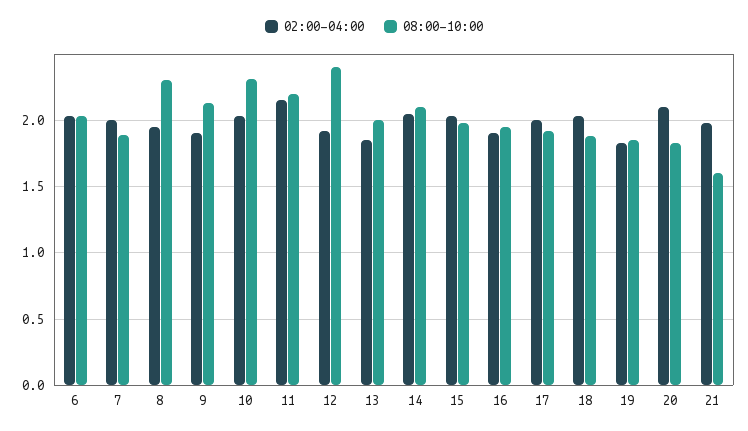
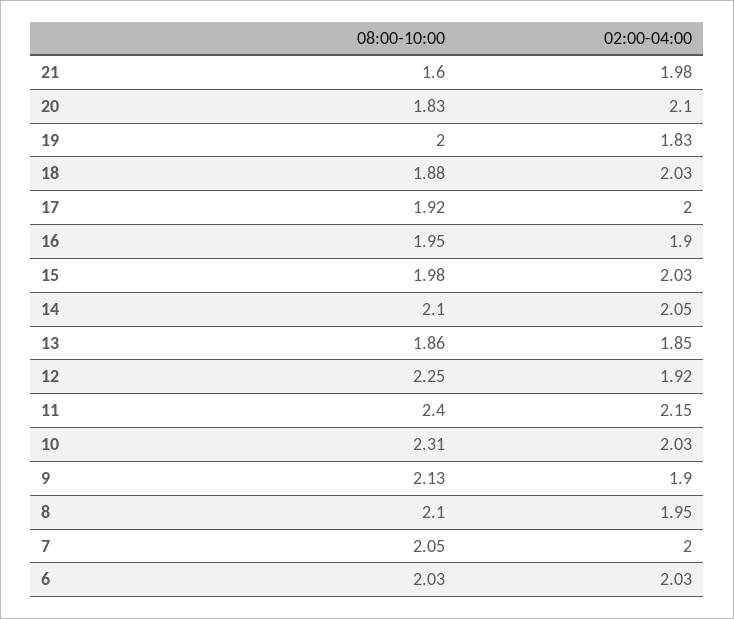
08:00-10:00, 7: 1.9 -> 2.05
08:00-10:00, 8: 2.3 -> 2.1
08:00-10:00, 11: 2.2 -> 2.4
08:00-10:00, 12: 2.4 -> 2.25
08:00-10:00, 13: 2 -> 1.86
08:00-10:00, 19: 1.85 -> 2

